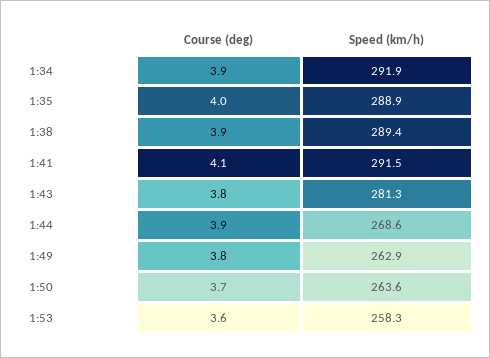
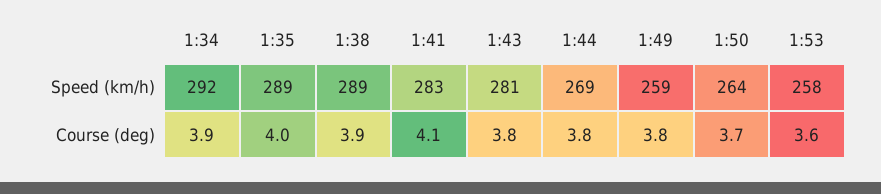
Speed (km/h), 1:41: 291.5 -> 283
Course (deg), 1:44: 3.9 -> 3.8
Speed (km/h), 1:49: 262.9 -> 259

